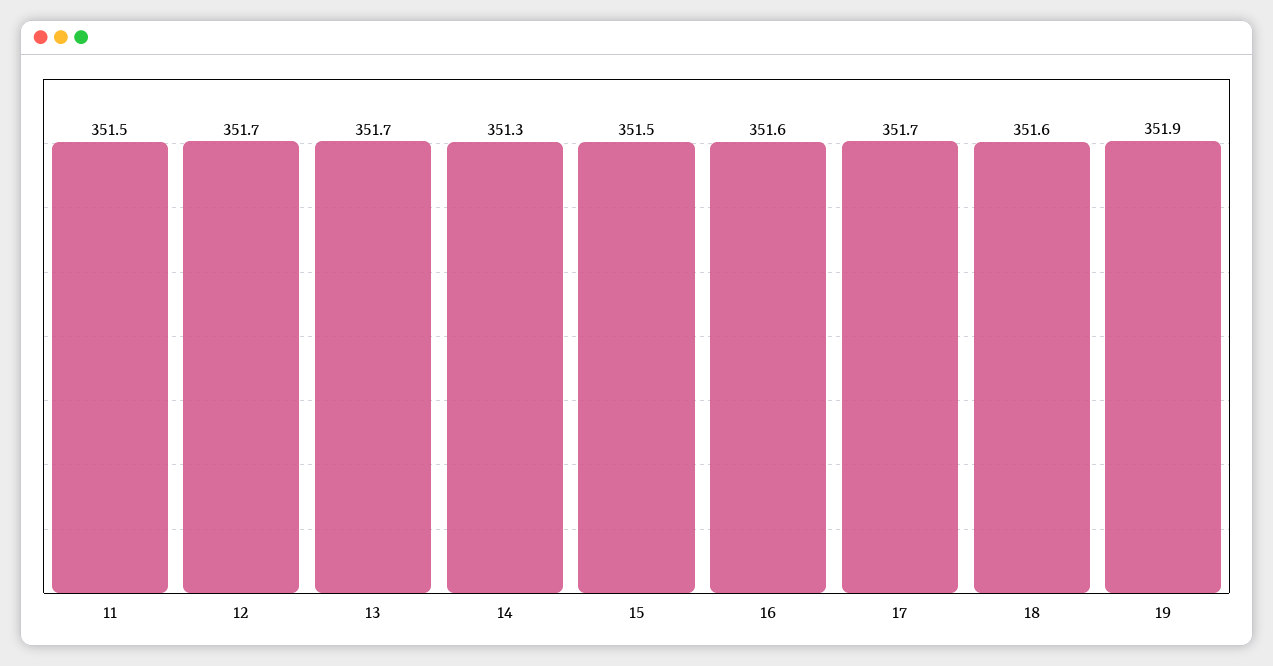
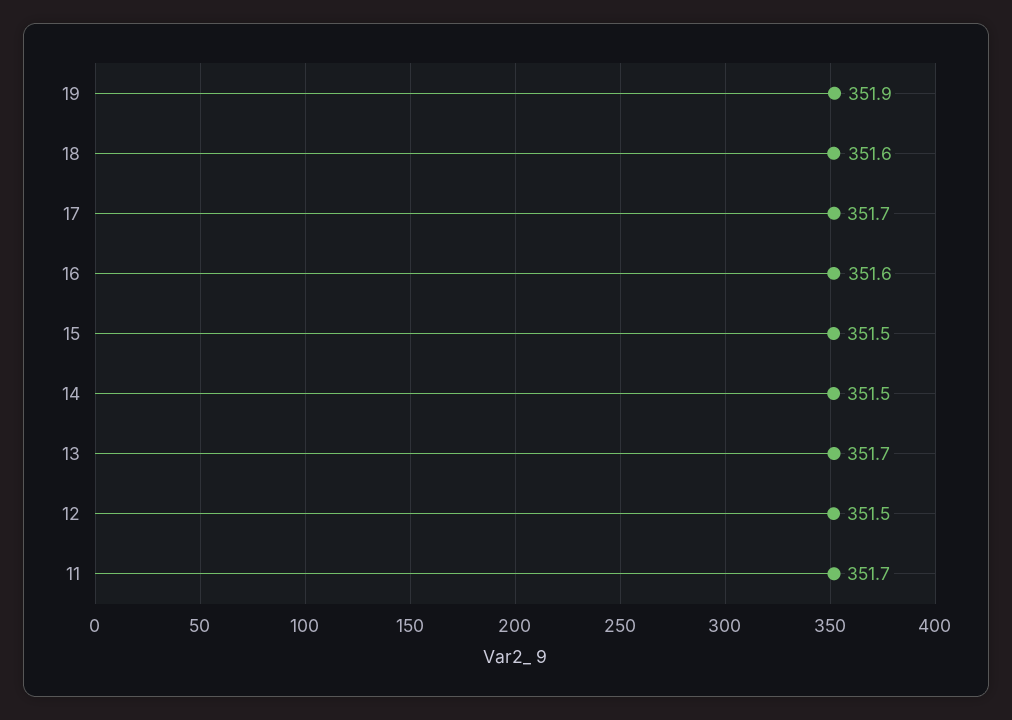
11: 351.5 -> 351.7
12: 351.7 -> 351.5
14: 351.3 -> 351.5

